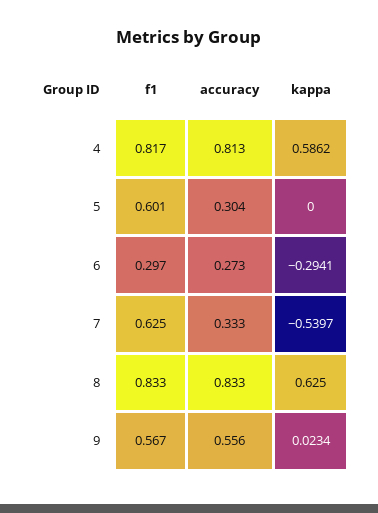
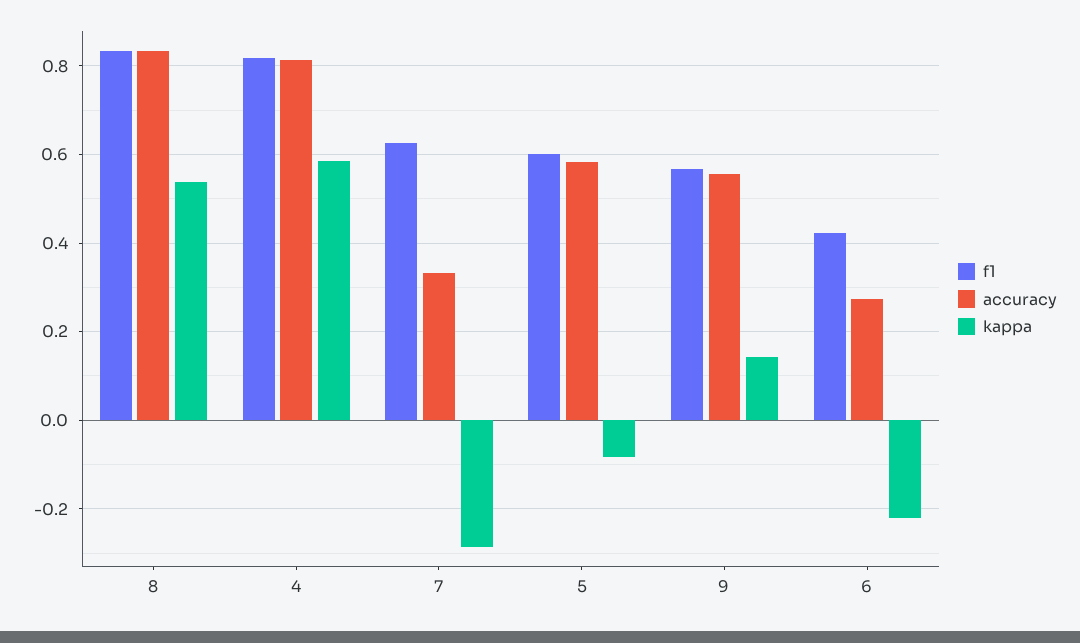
accuracy, 5: 0.304 -> 0.58
kappa, 5: 0 -> -0.08
f1, 6: 0.297 -> 0.42
kappa, 6: -0.2941 -> -0.22
kappa, 7: -0.5397 -> -0.28
kappa, 8: 0.625 -> 0.54
kappa, 9: 0.0234 -> 0.14

